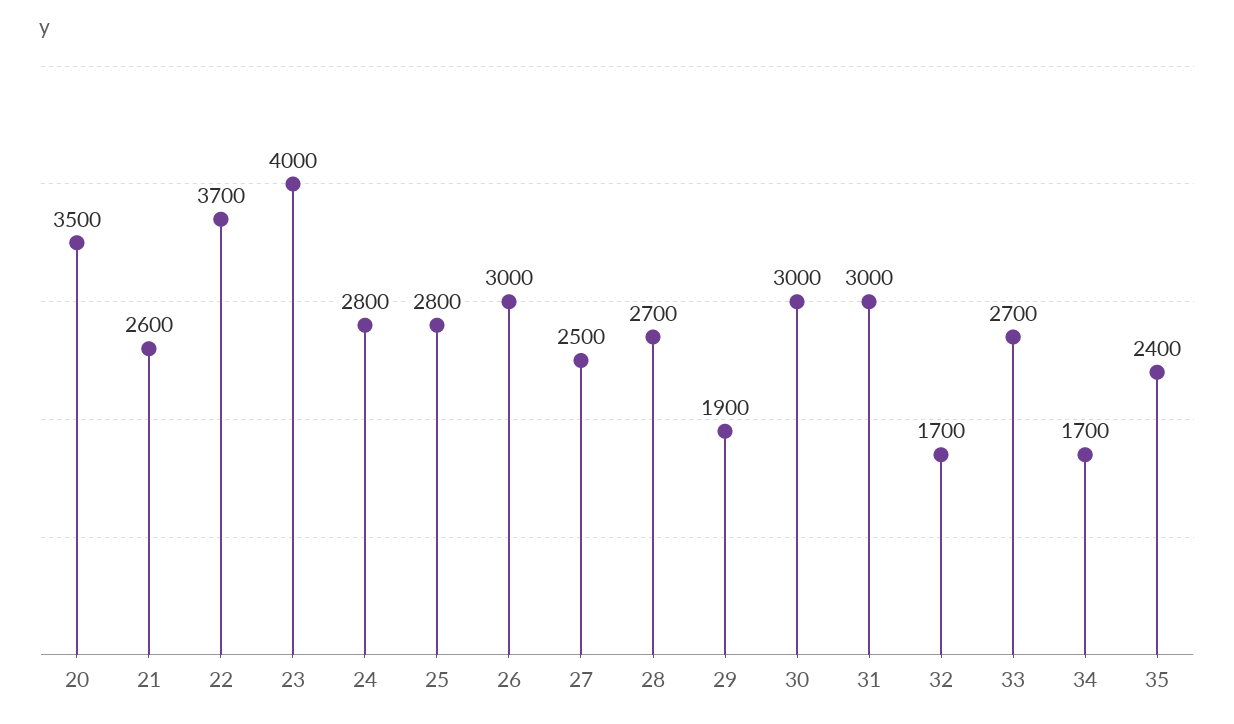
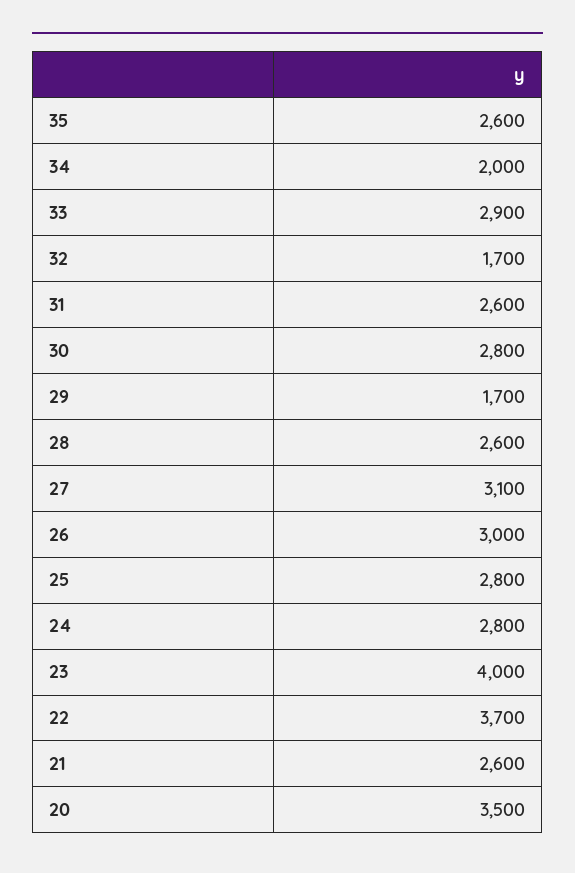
27: 2500 -> 3100
28: 2700 -> 2600
29: 1900 -> 1700
30: 3000 -> 2800
31: 3000 -> 2600
33: 2700 -> 2900
34: 1700 -> 2000
35: 2400 -> 2600

